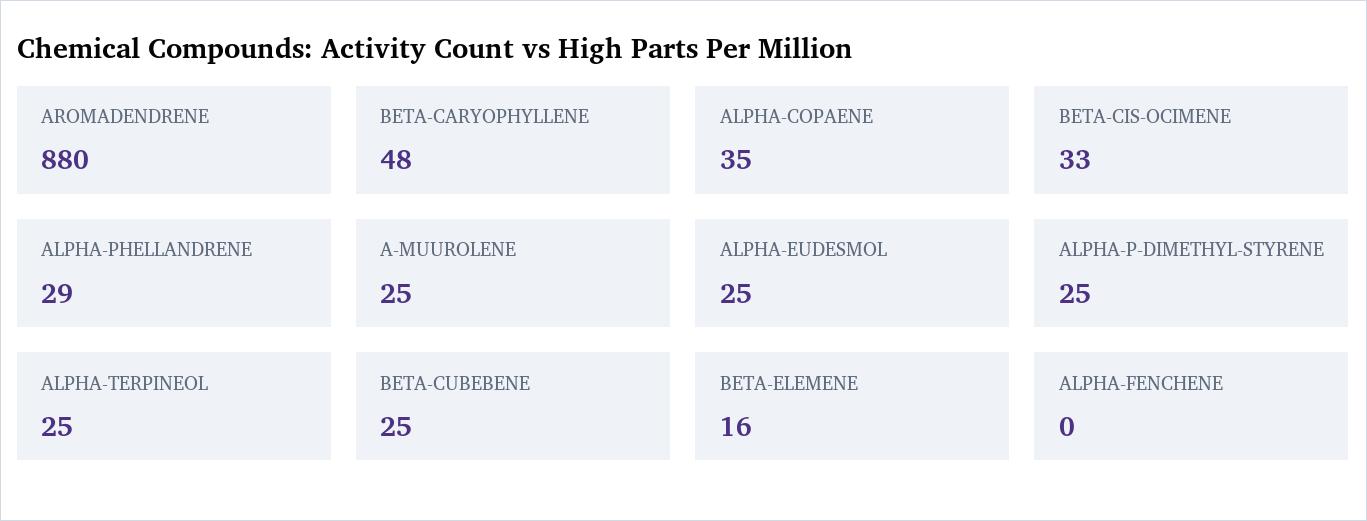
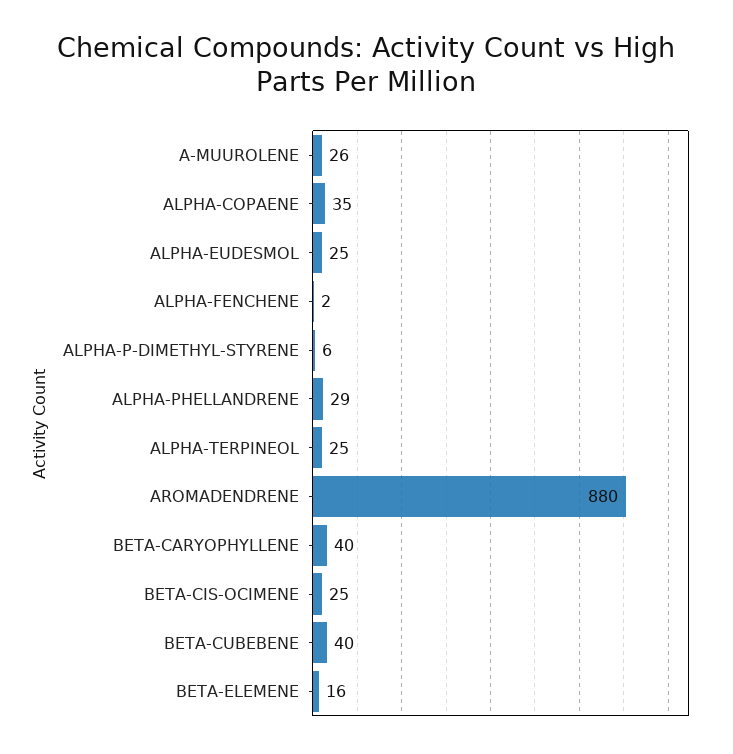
BETA-CARYOPHYLLENE: 48 -> 40
BETA-CIS-OCIMENE: 33 -> 25
A-MUUROLENE: 25 -> 26
ALPHA-P-DIMETHYL-STYRENE: 25 -> 6
BETA-CUBEBENE: 25 -> 40
ALPHA-FENCHENE: 0 -> 2

